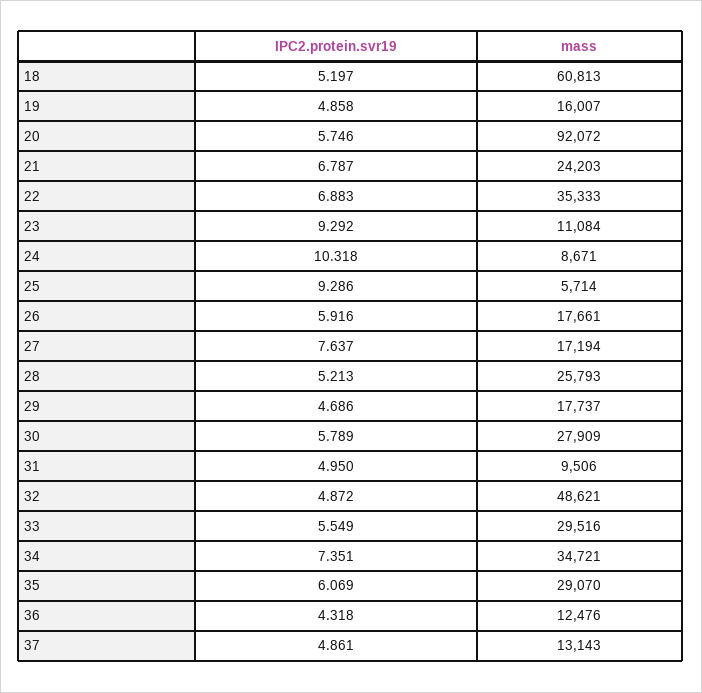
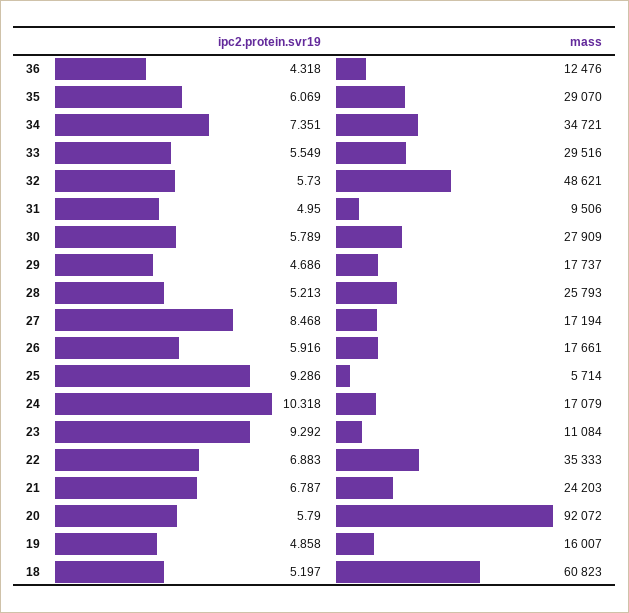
mass, 18: 60813 -> 60823
IPC2.protein.svr19, 20: 5.746 -> 5.79
mass, 24: 8671 -> 17079
IPC2.protein.svr19, 27: 7.637 -> 8.468
IPC2.protein.svr19, 32: 4.872 -> 5.73
IPC2.protein.svr19, 37: 4.861 -> none
mass, 37: 13143 -> none

